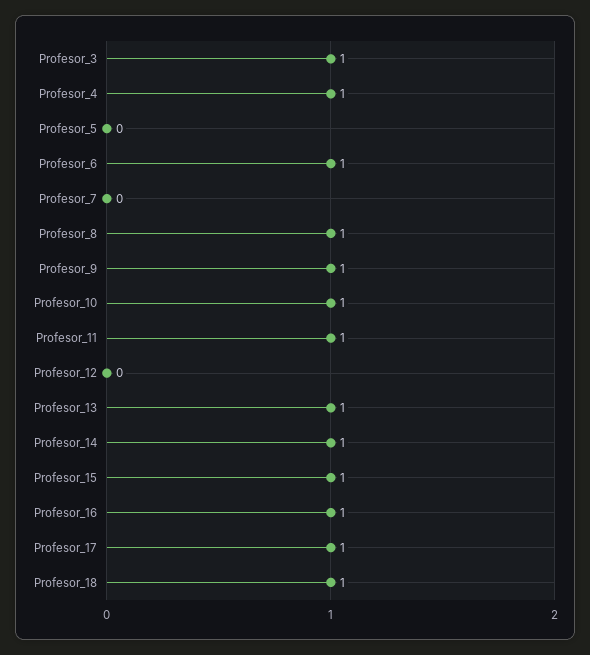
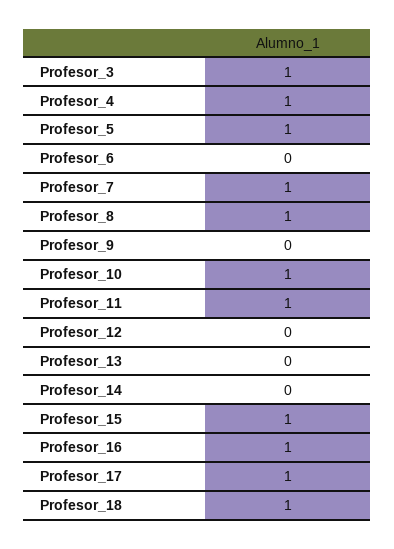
Profesor_5: 0 -> 1
Profesor_6: 1 -> 0
Profesor_7: 0 -> 1
Profesor_9: 1 -> 0
Profesor_13: 1 -> 0
Profesor_14: 1 -> 0

